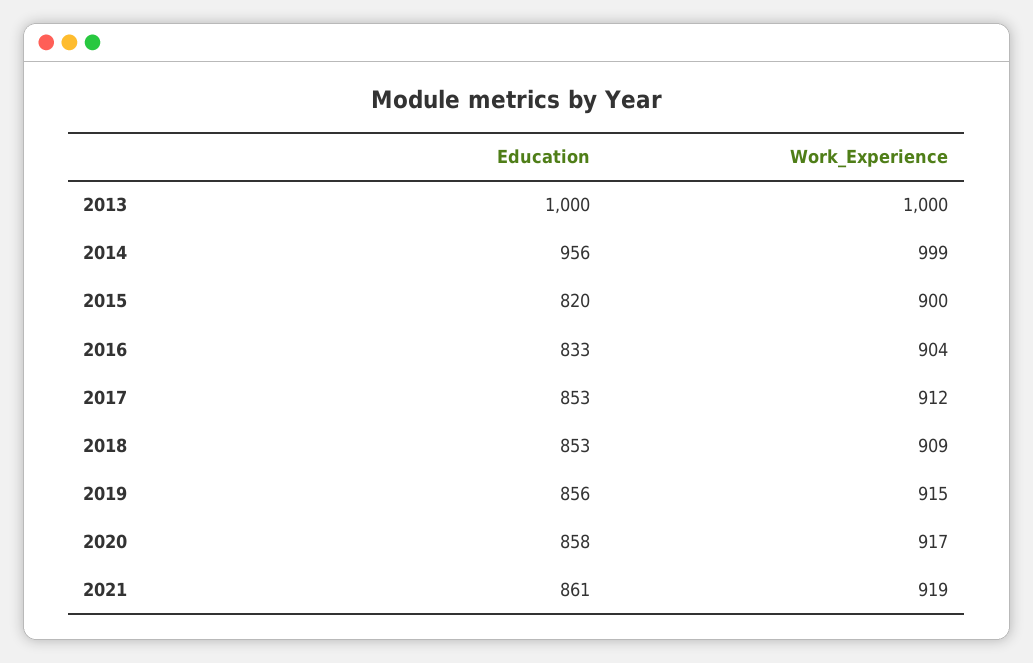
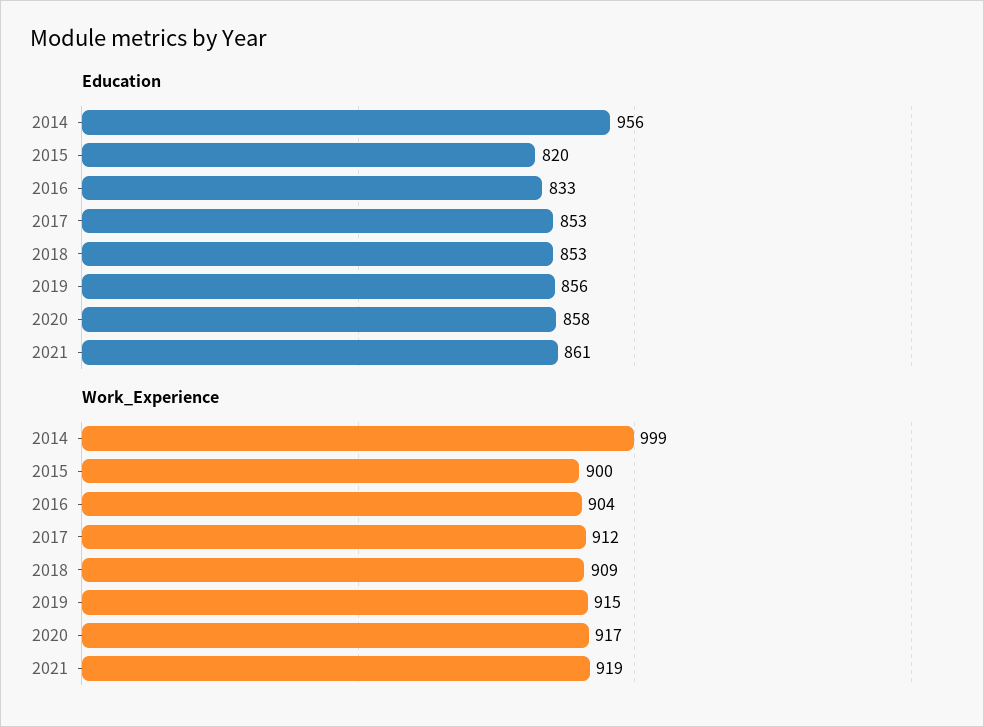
Education, 2013: 1000 -> none
Work_Experience, 2013: 1000 -> none

